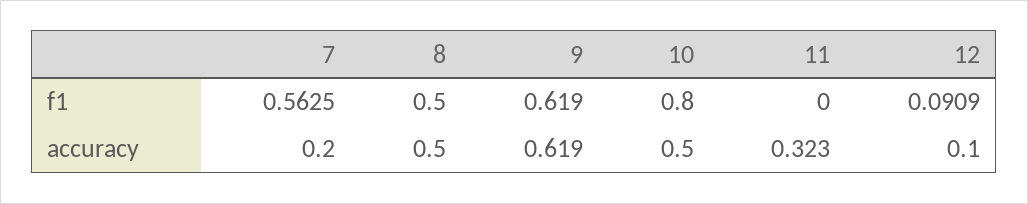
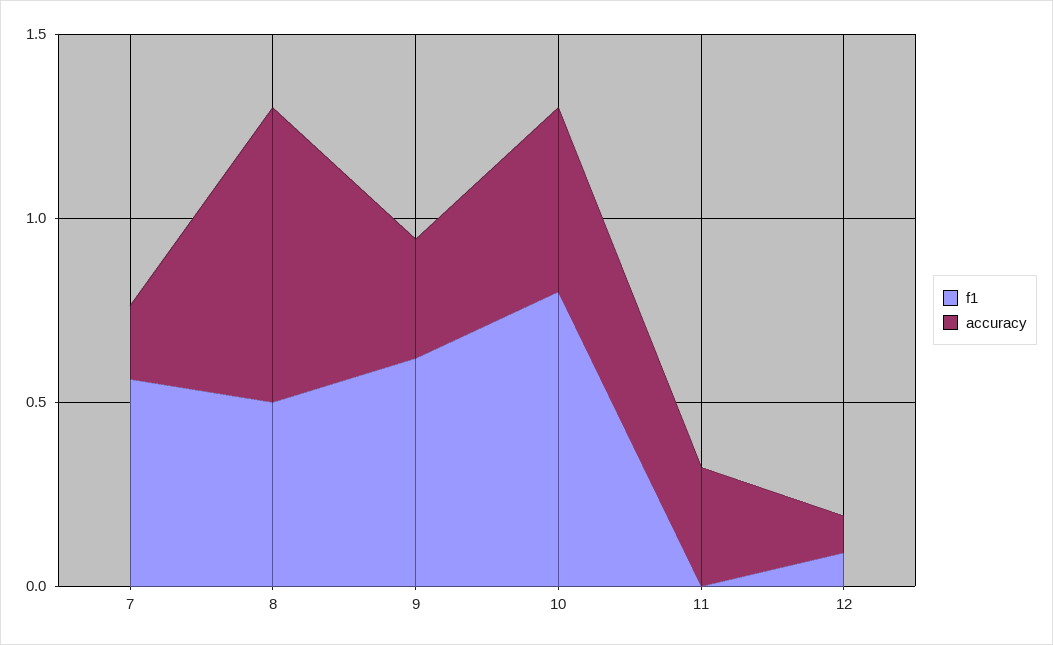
accuracy, 8: 0.5 -> 0.8
accuracy, 9: 0.619 -> 0.3

